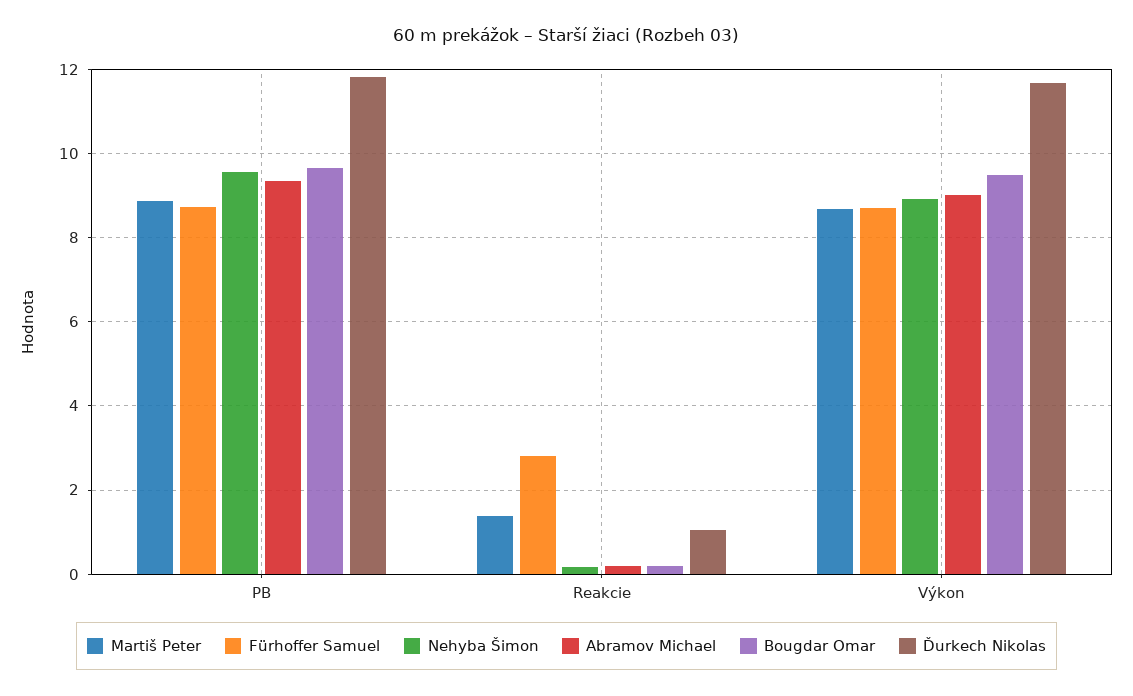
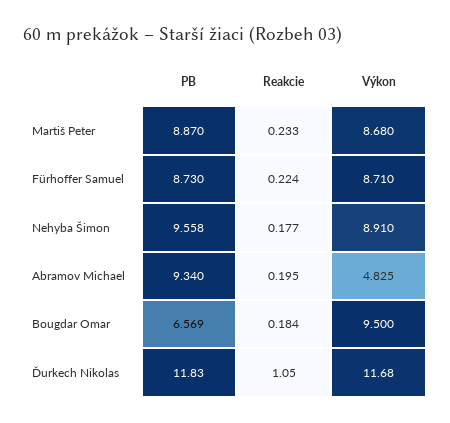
Bougdar Omar, PB: 9.6 -> 6.569
Martiš Peter, Reakcie: 1.4 -> 0.233
Fürhoffer Samuel, Reakcie: 2.8 -> 0.224
Abramov Michael, Výkon: 9 -> 4.825

